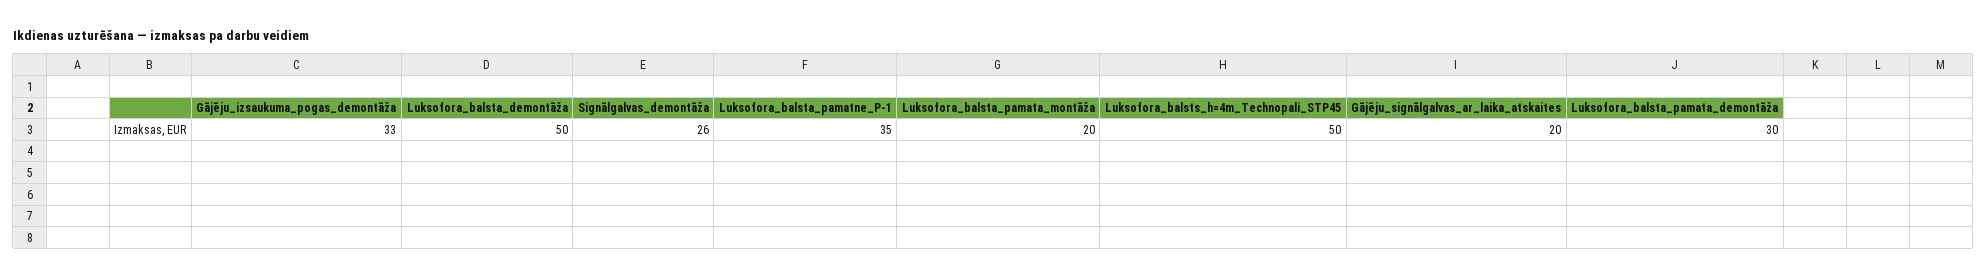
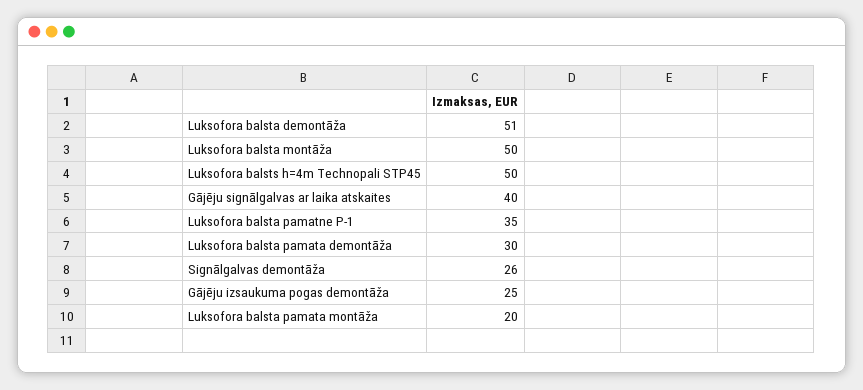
Gājēju_izsaukuma_pogas_demontāža: 33 -> 25
Luksofora_balsta_demontāža: 50 -> 51
Gājēju_signālgalvas_ar_laika_atskaites: 20 -> 40
Luksofora balsta montāža: none -> 50

